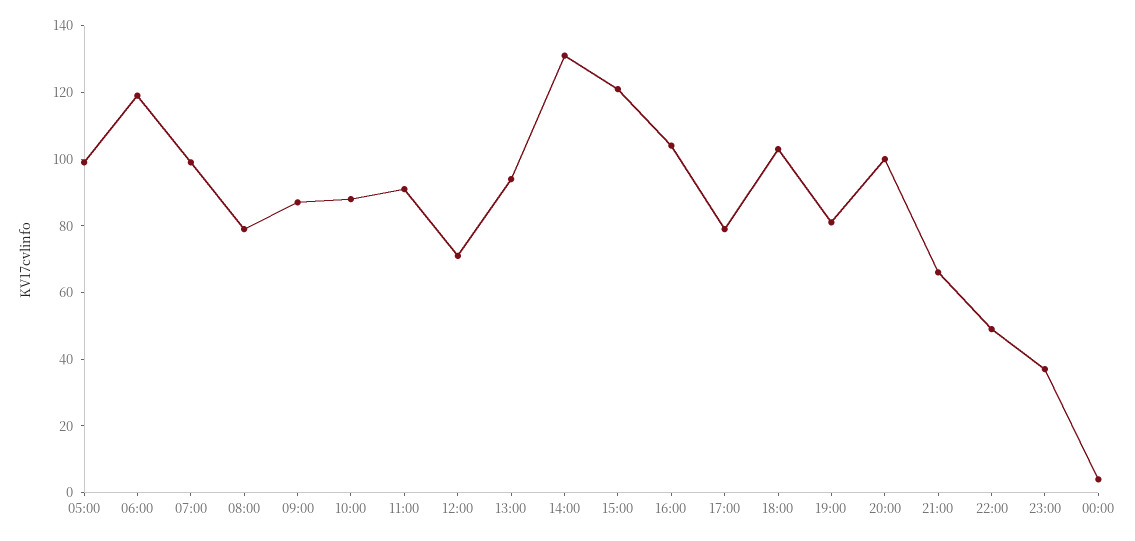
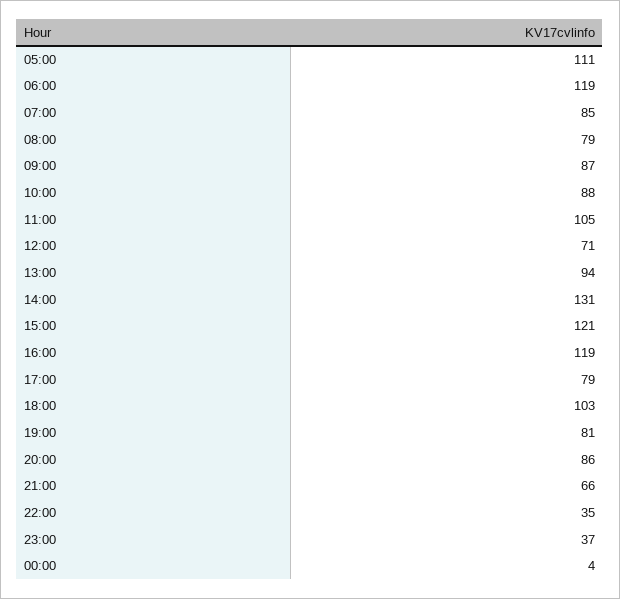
05:00: 100 -> 111
07:00: 100 -> 85
11:00: 90 -> 105
16:00: 105 -> 119
20:00: 100 -> 86
22:00: 50 -> 35

